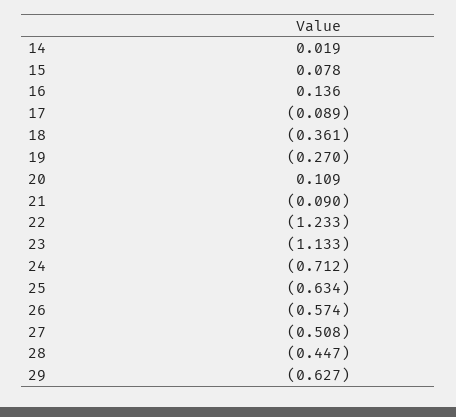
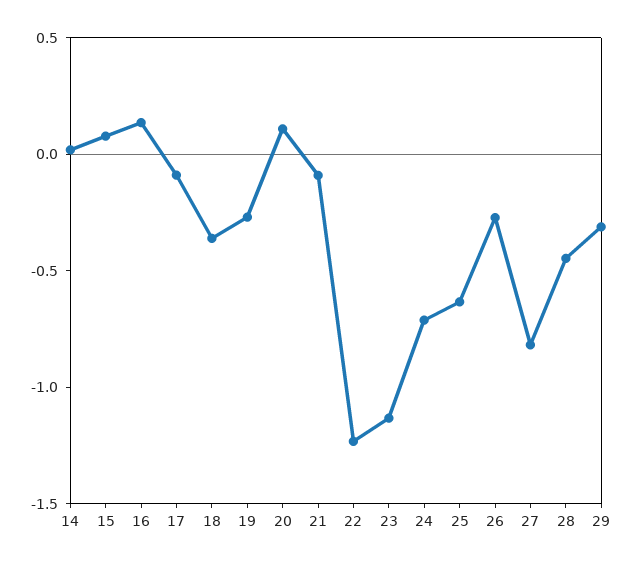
26: -0.574 -> -0.3
27: -0.508 -> -0.8
29: -0.627 -> -0.3

